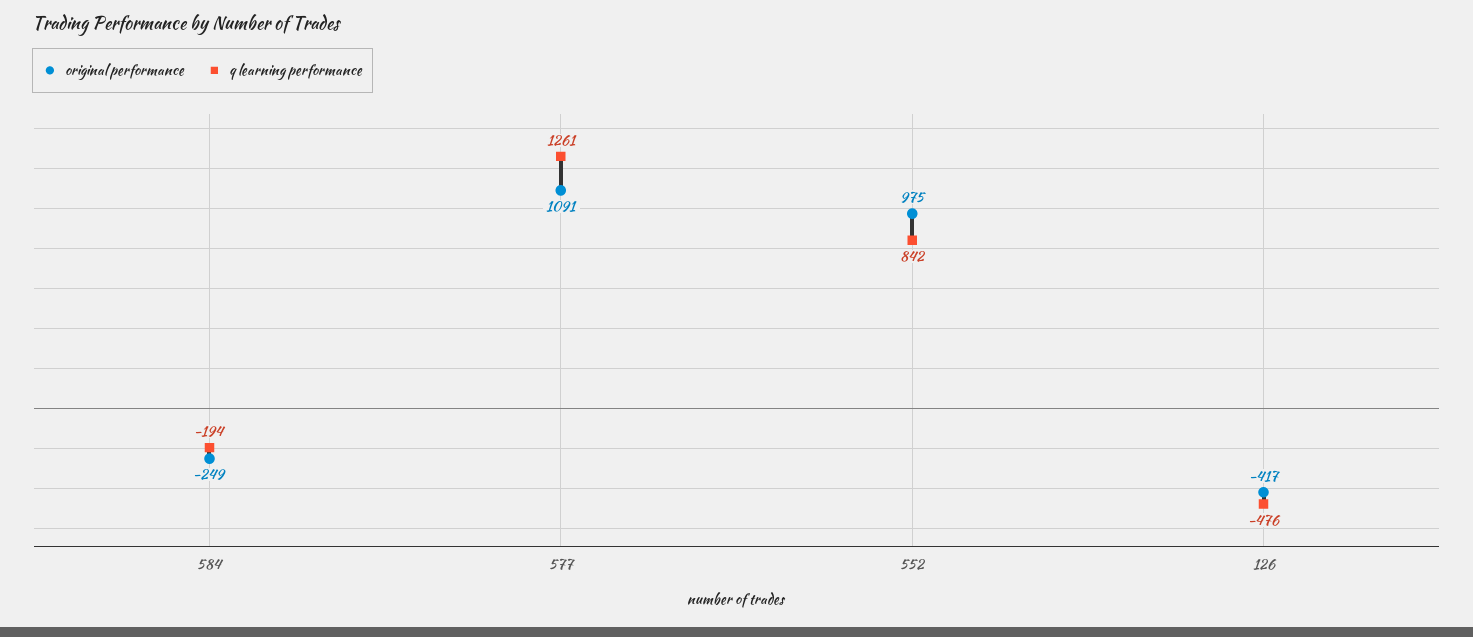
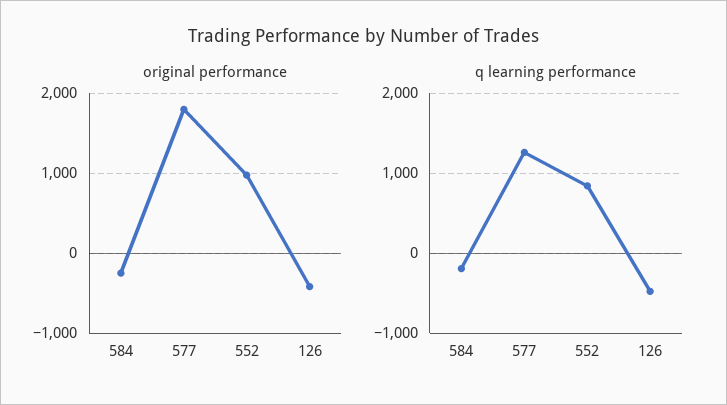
original performance, 577: 1091 -> 1800

